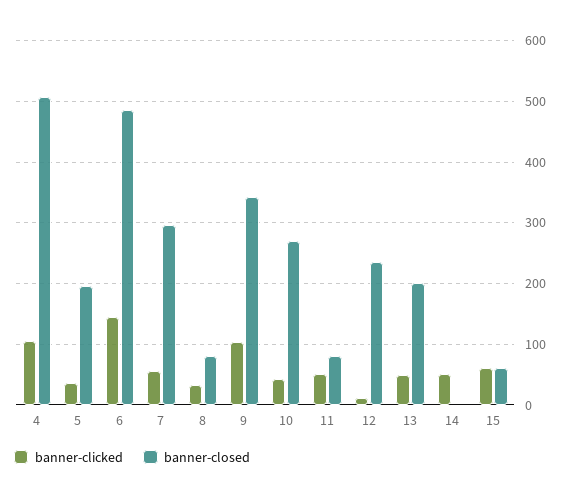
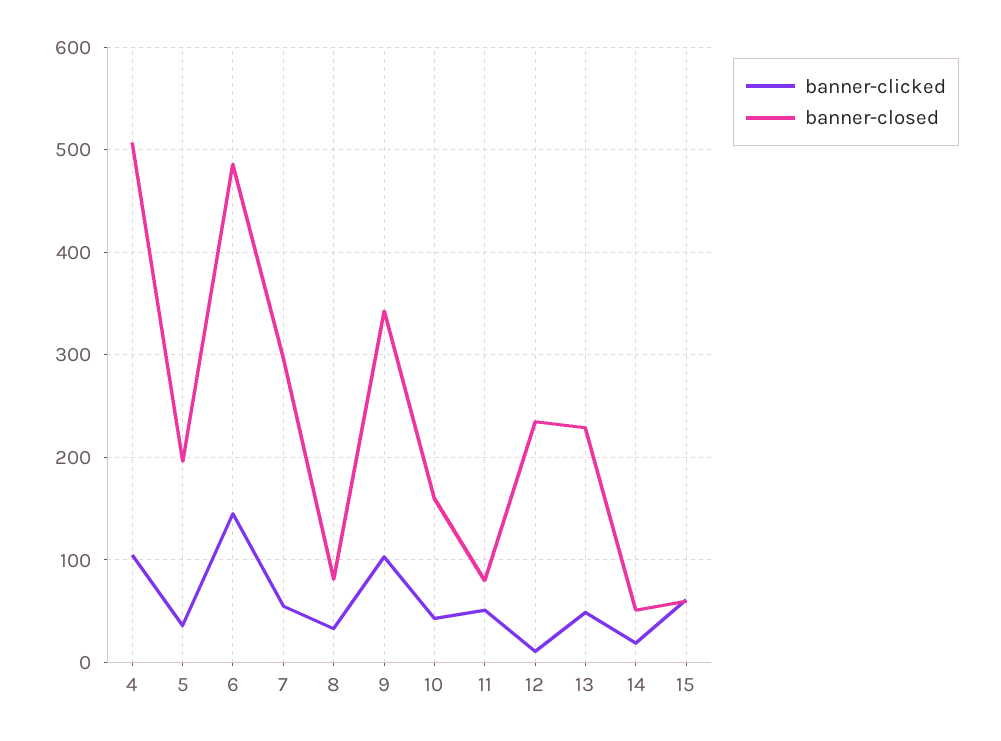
banner-closed, 10: 270 -> 160
banner-closed, 13: 200 -> 230
banner-clicked, 14: 50 -> 20
banner-closed, 14: 0 -> 50

